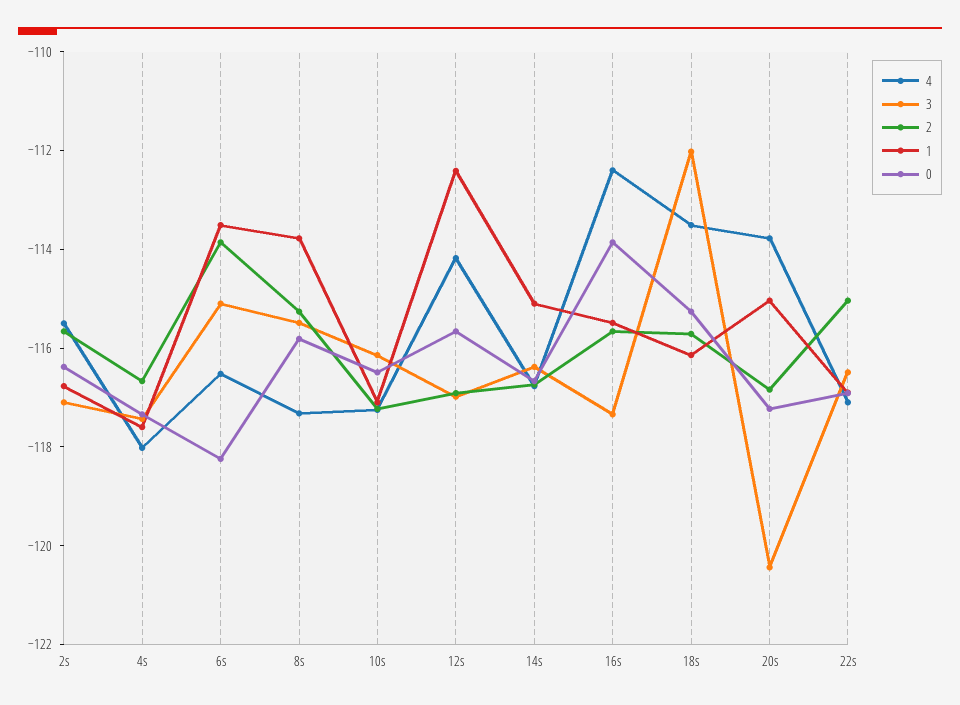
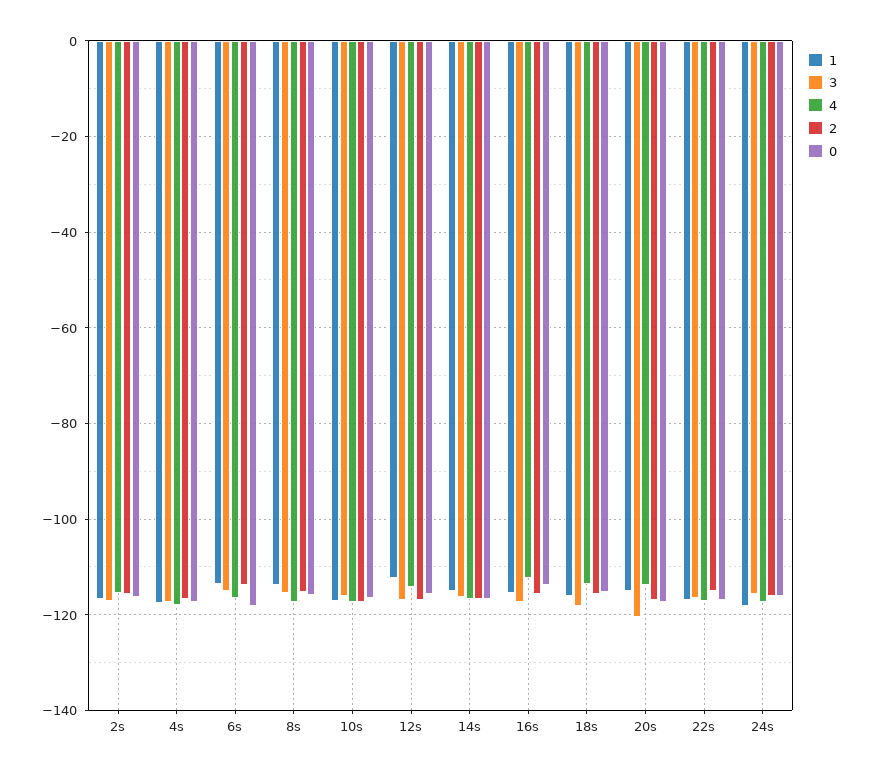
3, 18s: -112 -> -118
1, 24s: none -> -118
3, 24s: none -> -116
4, 24s: none -> -118
2, 24s: none -> -116
0, 24s: none -> -116

